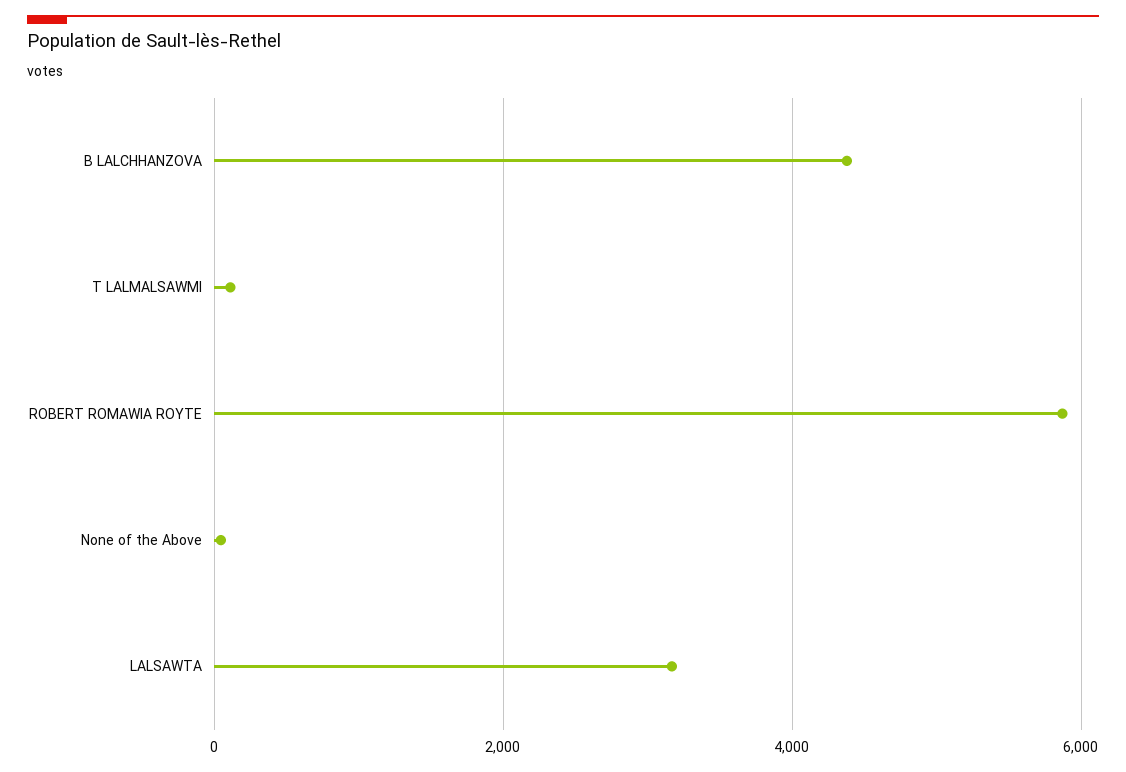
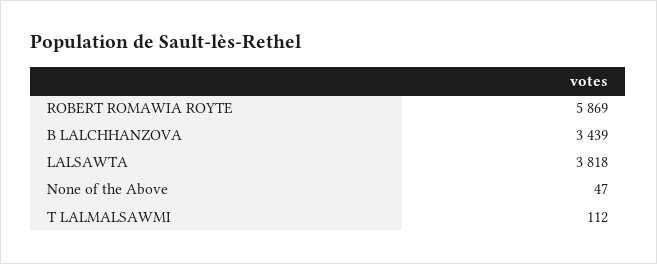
B LALCHHANZOVA: 4400 -> 3439
LALSAWTA: 3200 -> 3818

